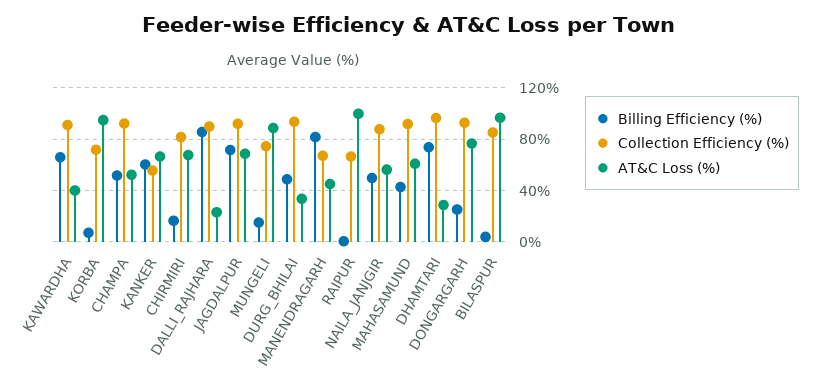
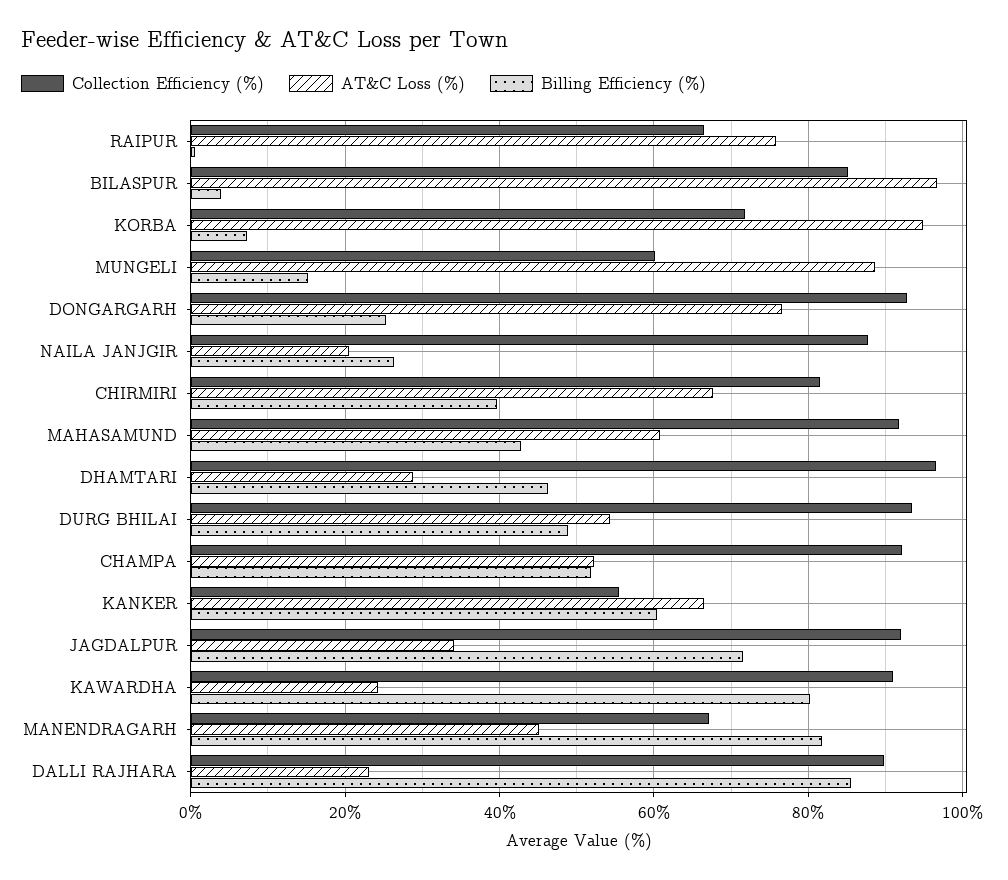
Billing Efficiency (%), KAWARDHA: 65 -> 80
AT&C Loss (%), KAWARDHA: 40 -> 24
Billing Efficiency (%), CHIRMIRI: 15 -> 40
AT&C Loss (%), JAGDALPUR: 70 -> 34
Collection Efficiency (%), MUNGELI: 75 -> 60
AT&C Loss (%), DURG_BHILAI: 35 -> 54
AT&C Loss (%), RAIPUR: 100 -> 76
Billing Efficiency (%), NAILA_JANJGIR: 50 -> 26
AT&C Loss (%), NAILA_JANJGIR: 55 -> 20
Billing Efficiency (%), DHAMTARI: 75 -> 46

